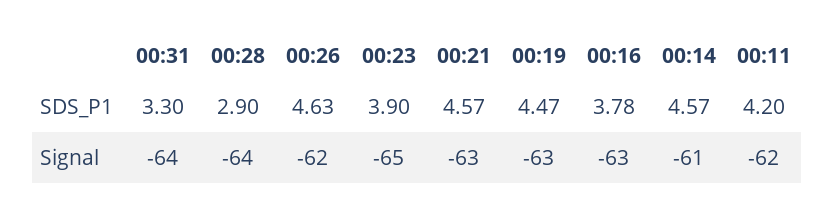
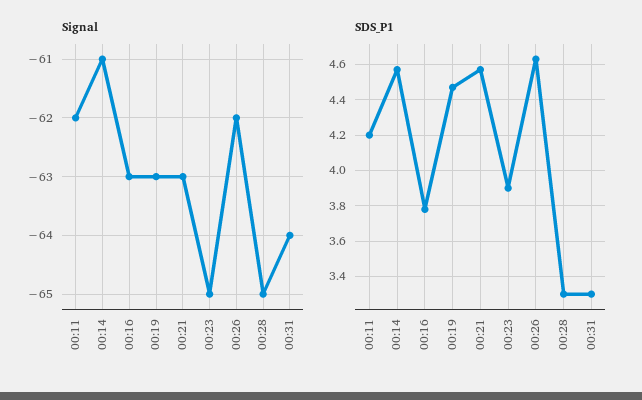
SDS_P1, 00:28: 2.9 -> 3.3
Signal, 00:28: -64 -> -65

